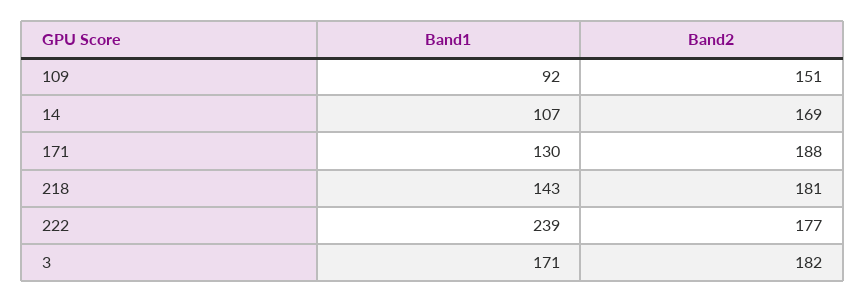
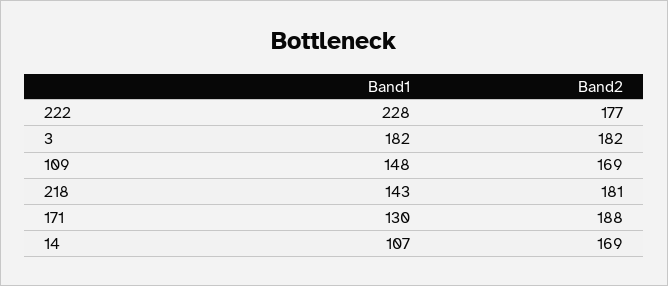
Band1, 109: 92 -> 148
Band2, 109: 151 -> 169
Band1, 222: 239 -> 228
Band1, 3: 171 -> 182

